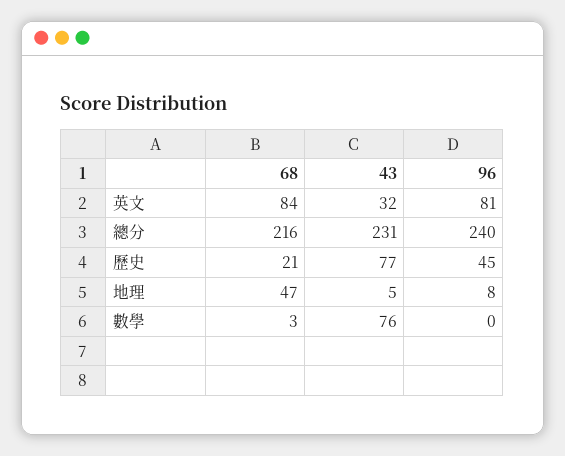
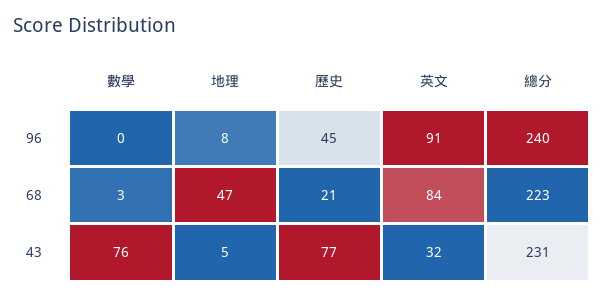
96, 英文: 81 -> 91
68, 總分: 216 -> 223

